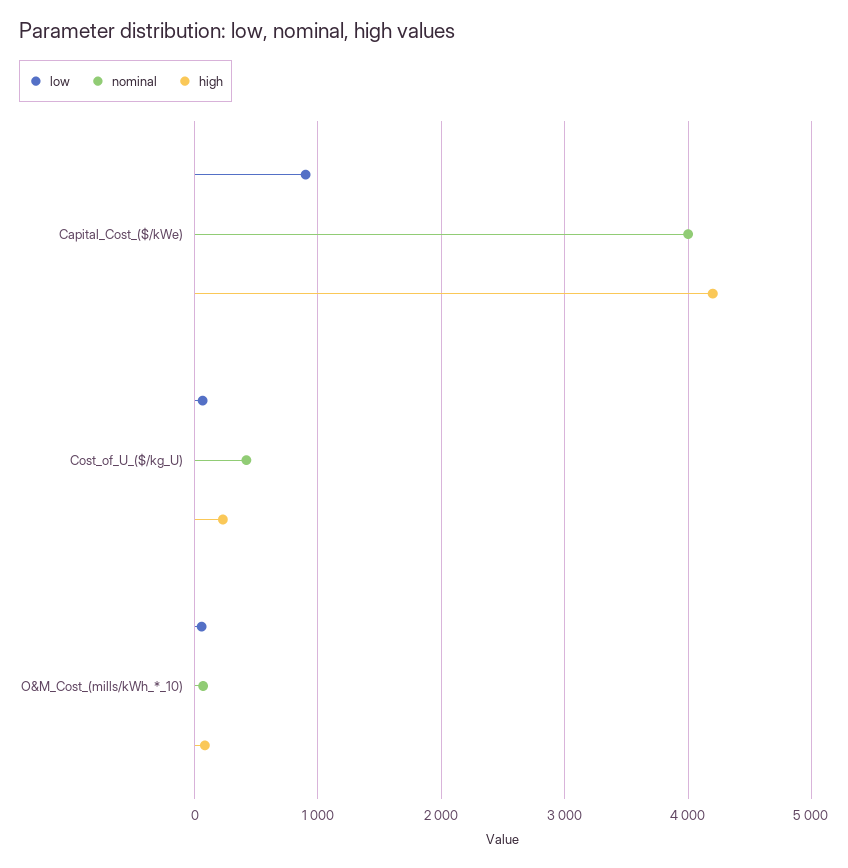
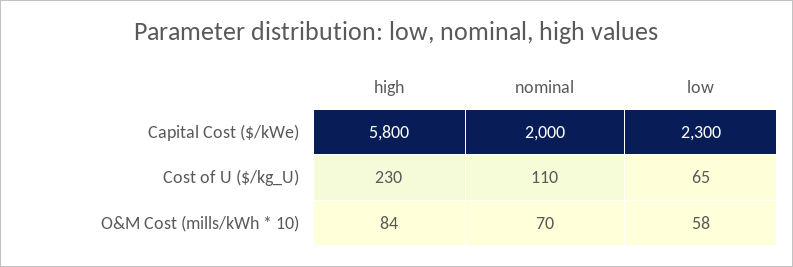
low, Capital_Cost_($/kWe): 900 -> 2300
nominal, Capital_Cost_($/kWe): 4000 -> 2000
high, Capital_Cost_($/kWe): 4200 -> 5800
nominal, Cost_of_U_($/kg_U): 400 -> 110

